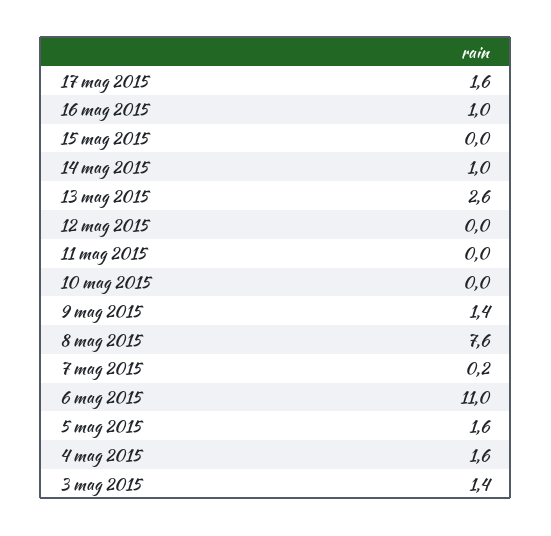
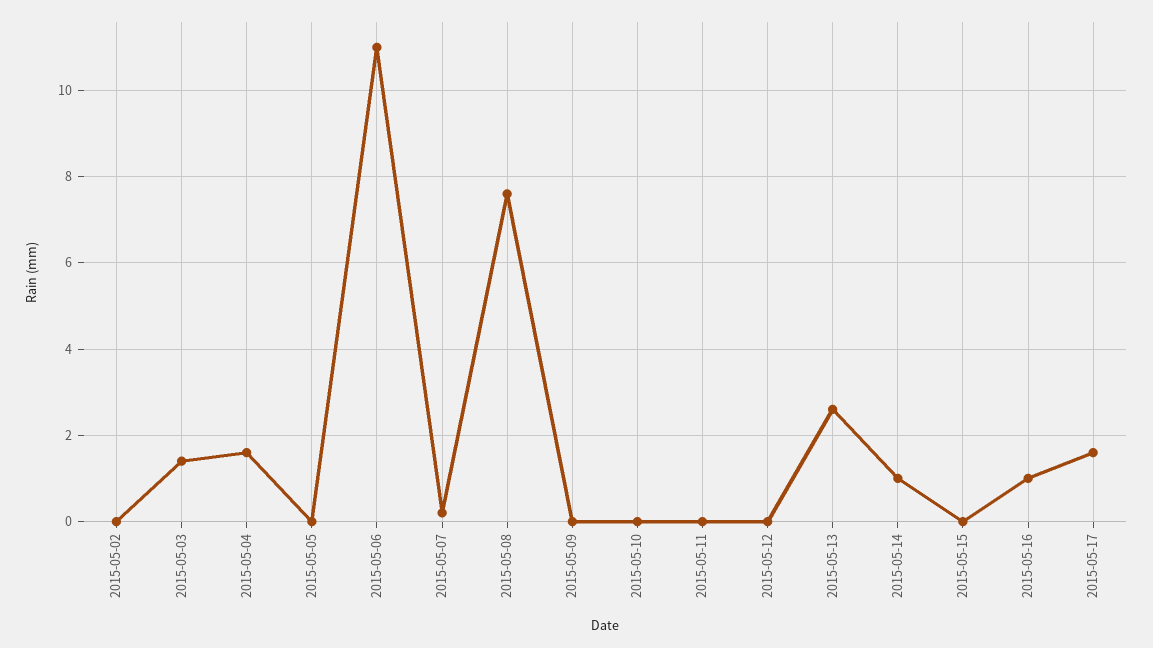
9 mag 2015: 1.4 -> 0
5 mag 2015: 1.6 -> 0
2015-05-02: none -> 0

